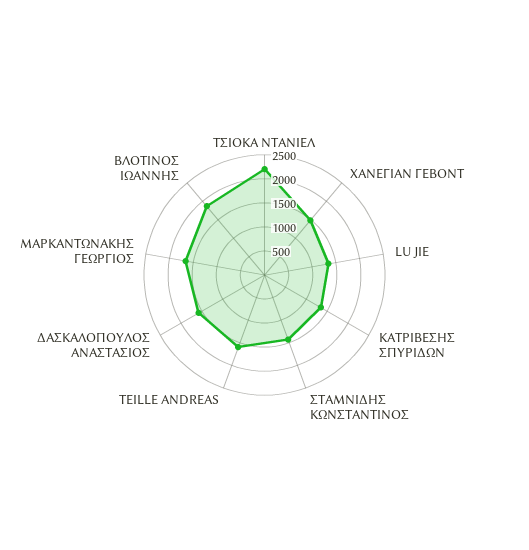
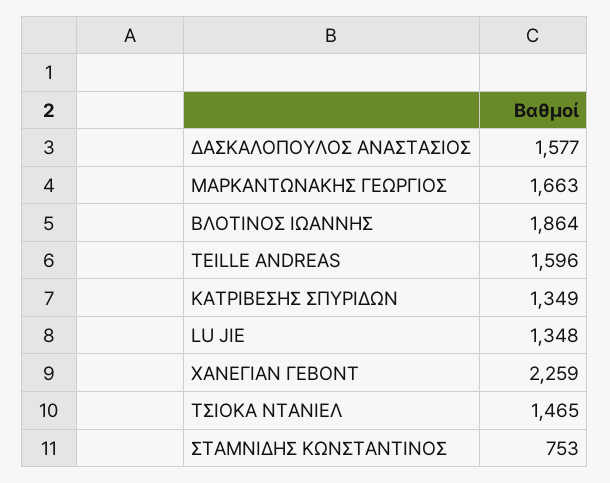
ΤΣΙΟΚΑ ΝΤΑΝΙΕΛ: 2250 -> 1465
ΧΑΝΕΓΙΑΝ ΓΕΒΟΝΤ: 1500 -> 2259
ΣΤΑΜΝΙΔΗΣ ΚΩΝΣΤΑΝΤΙΝΟΣ: 1500 -> 753

